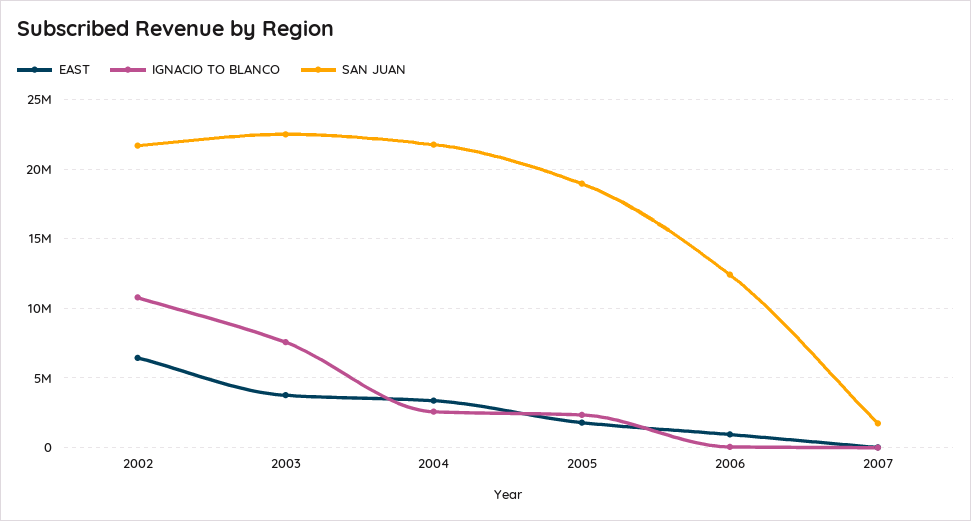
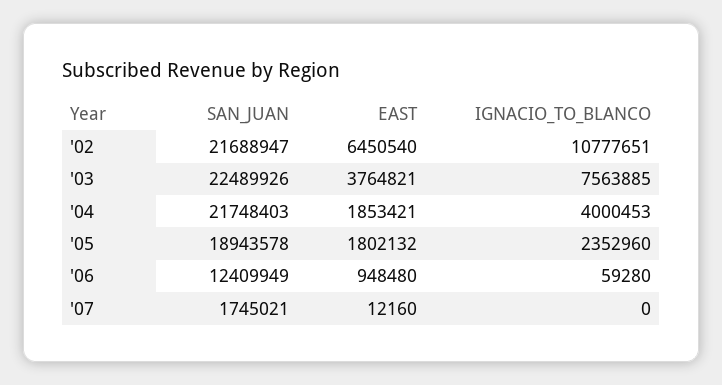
EAST, 2004: 3500000 -> 1853421
IGNACIO TO BLANCO, 2004: 2500000 -> 4000453

